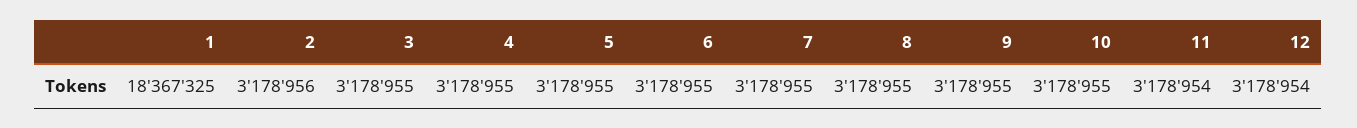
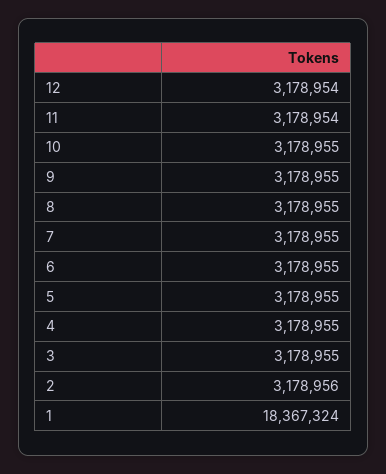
1: 18367325 -> 18367324

